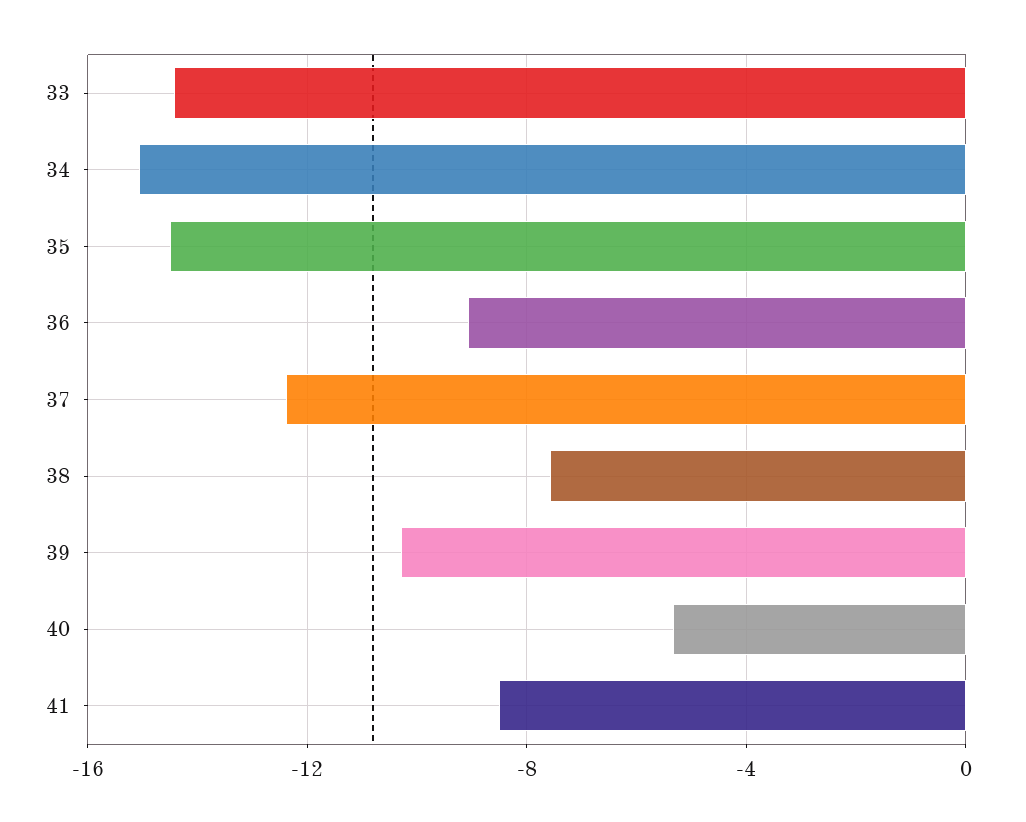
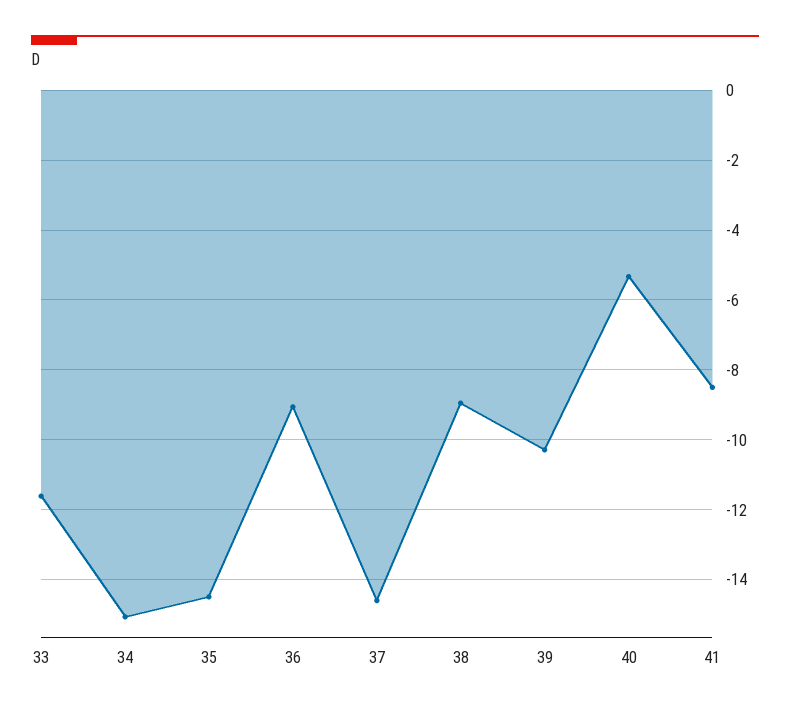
33: -14.5 -> -11.6
37: -12.5 -> -14.6
38: -7.5 -> -9

